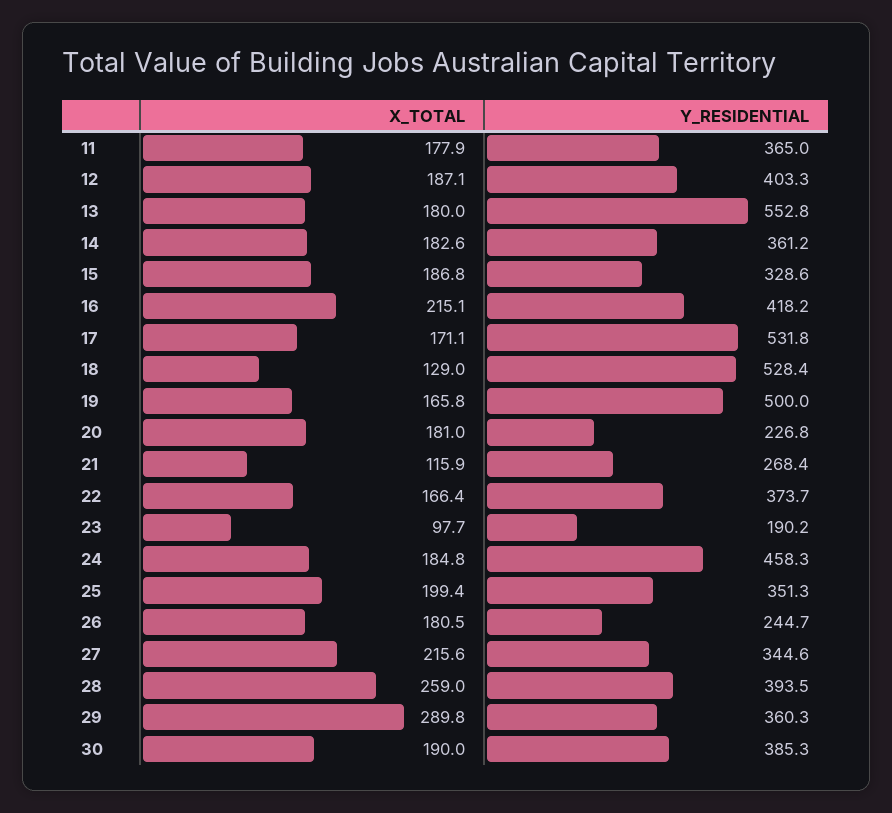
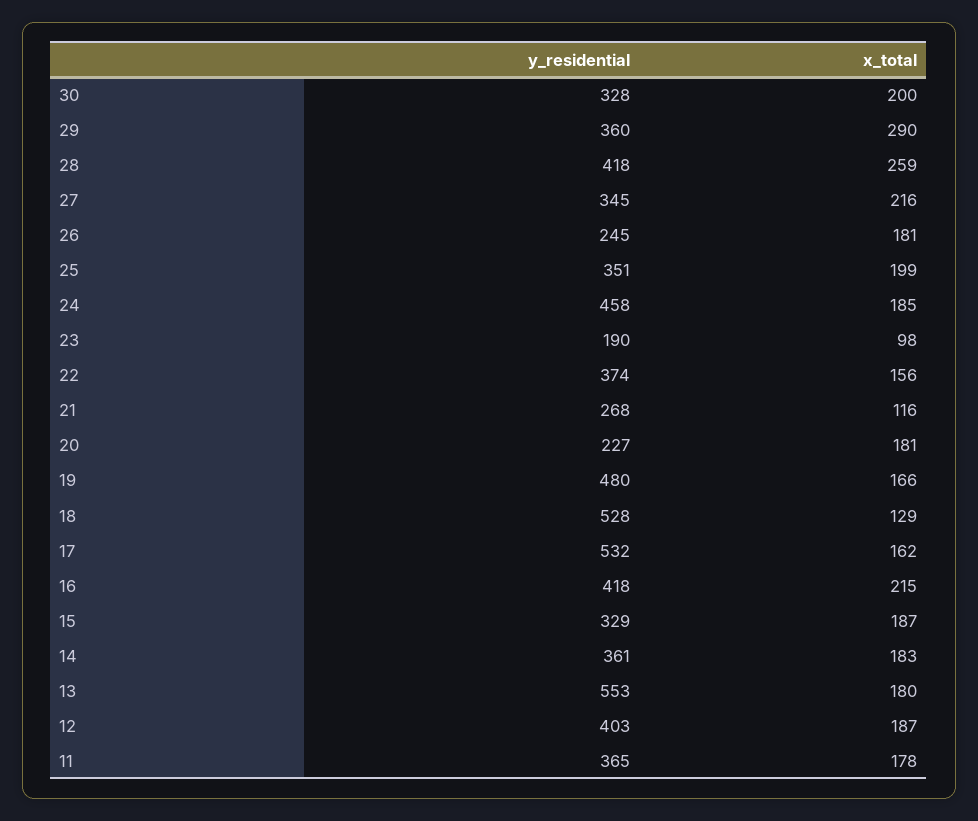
X_TOTAL, 17: 171.1 -> 162
Y_RESIDENTIAL, 19: 500 -> 480
X_TOTAL, 22: 166.4 -> 156
Y_RESIDENTIAL, 28: 393.5 -> 418
X_TOTAL, 30: 190 -> 200
Y_RESIDENTIAL, 30: 385.3 -> 328

